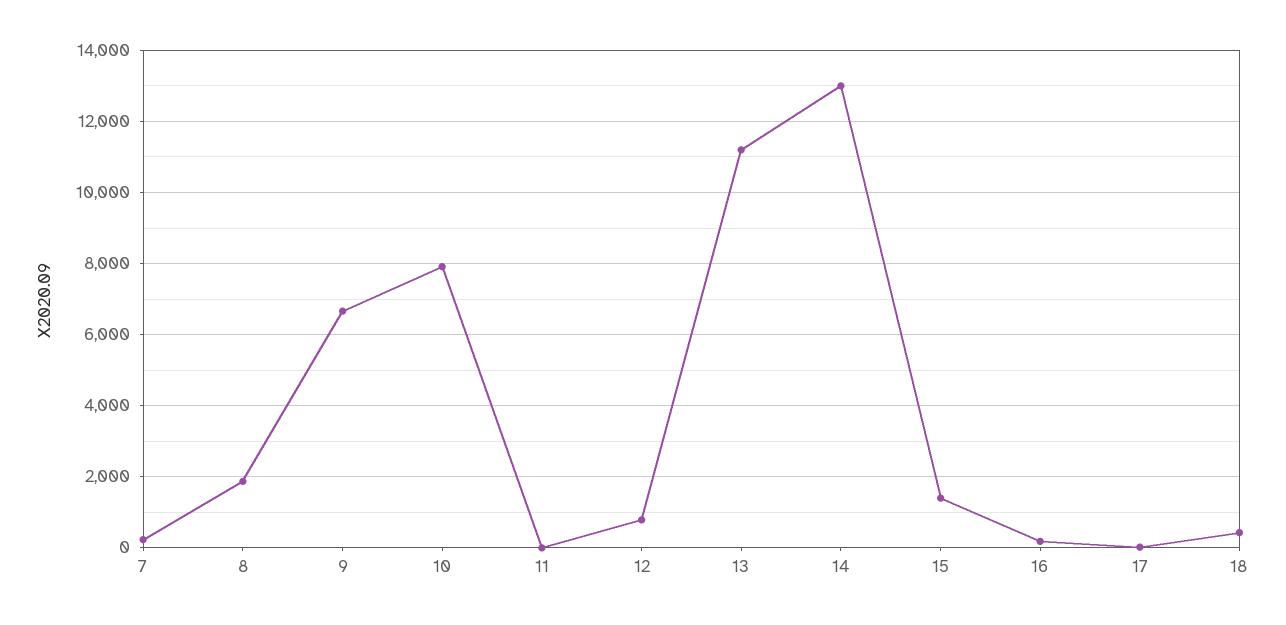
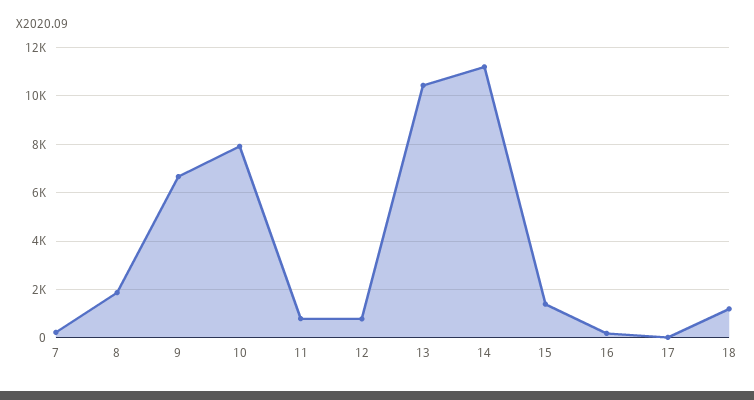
11: 0 -> 750
13: 11200 -> 10500
14: 13000 -> 11250
18: 400 -> 1250

